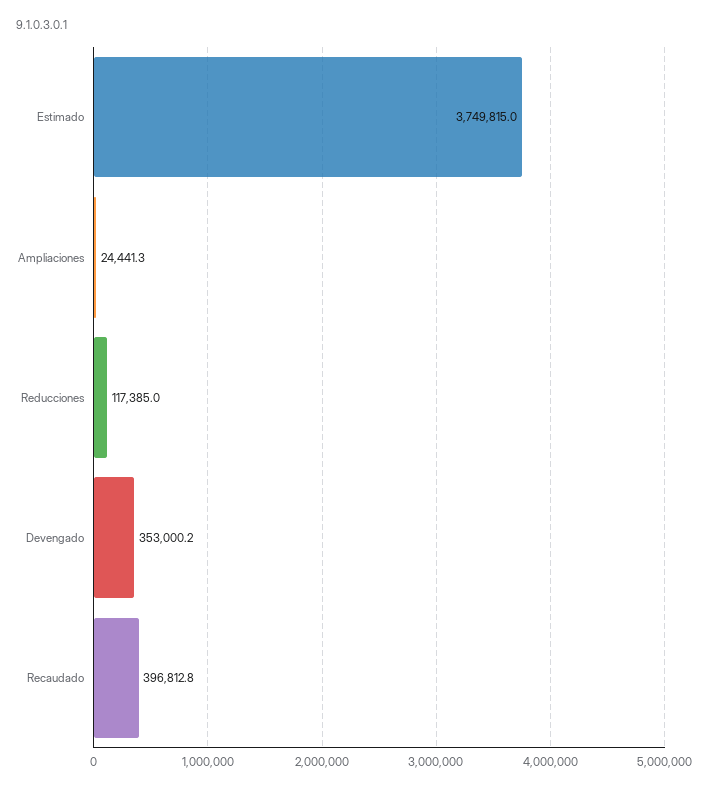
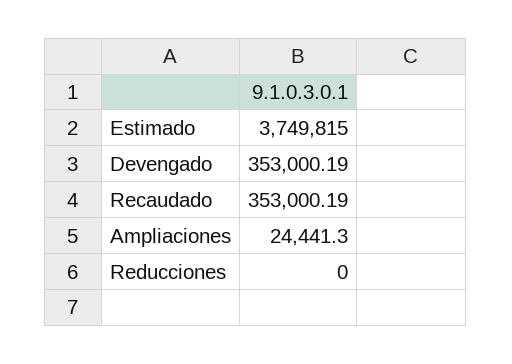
Reducciones: 117385 -> 0
Recaudado: 396812.8 -> 353000.19

